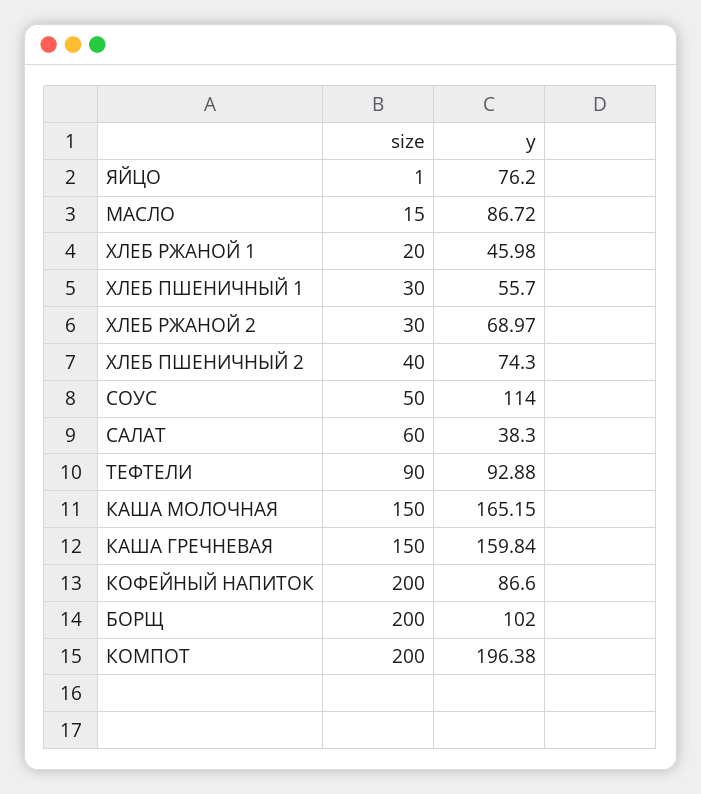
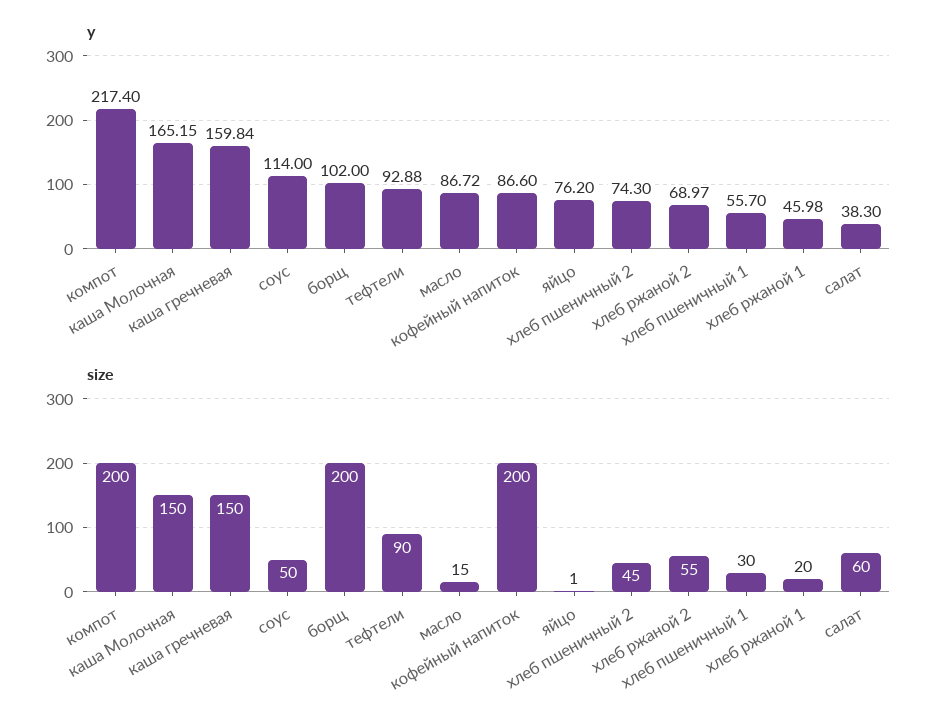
size, ХЛЕБ РЖАНОЙ 2: 30 -> 55
size, ХЛЕБ ПШЕНИЧНЫЙ 2: 40 -> 45
y, КОМПОТ: 196.38 -> 217.4

